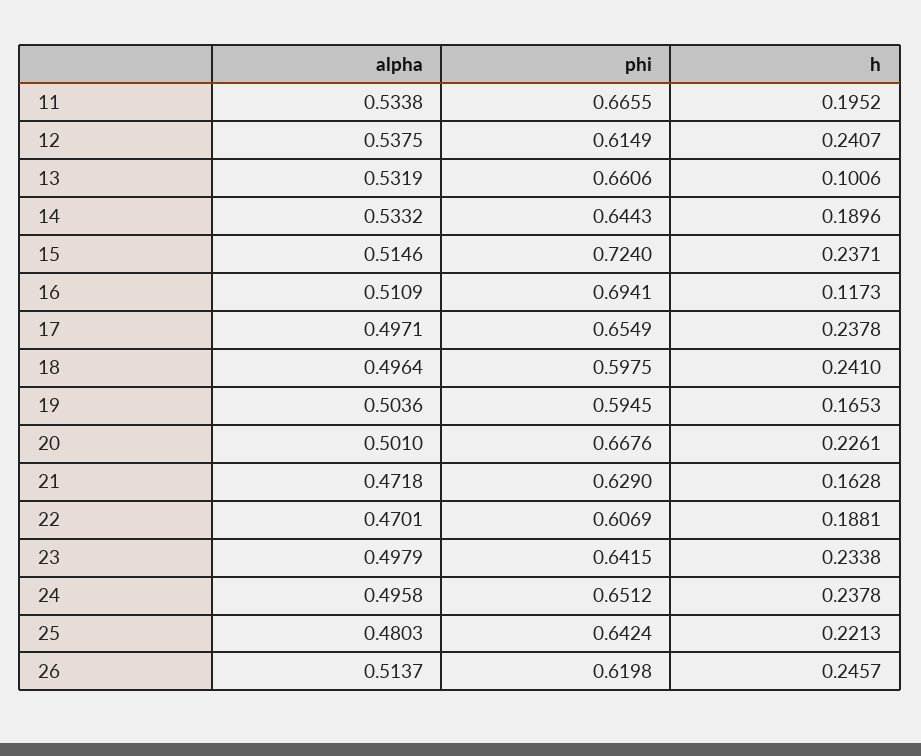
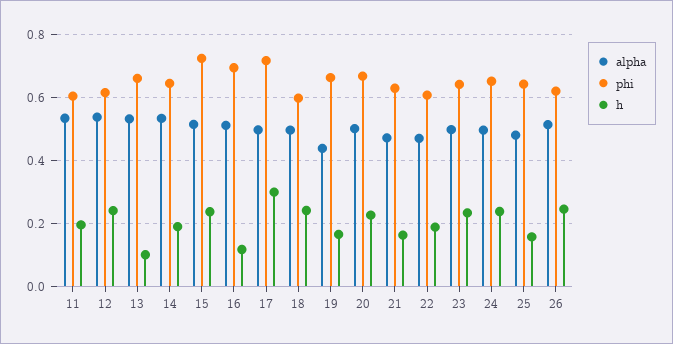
phi, 11: 0.6655 -> 0.6
phi, 17: 0.6549 -> 0.72
h, 17: 0.2378 -> 0.3
alpha, 19: 0.5036 -> 0.44
phi, 19: 0.5945 -> 0.66
h, 25: 0.2213 -> 0.16

